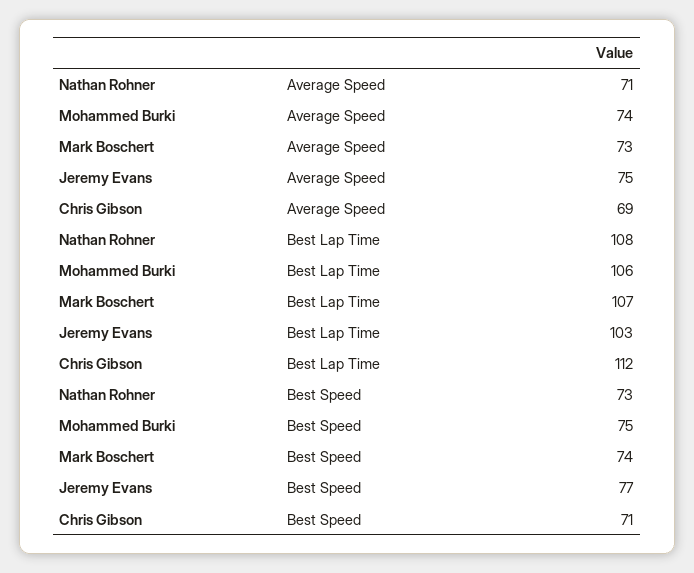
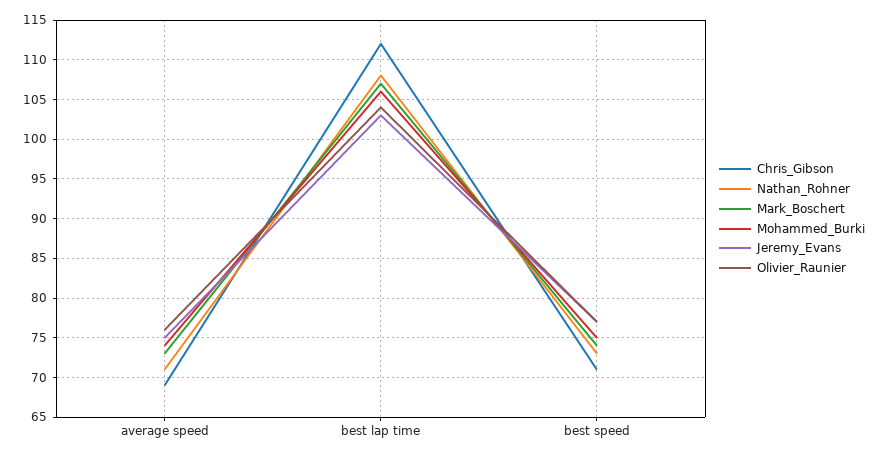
Olivier_Raunier, Average Speed: none -> 76
Olivier_Raunier, Best Lap Time: none -> 104
Olivier_Raunier, Best Speed: none -> 77

